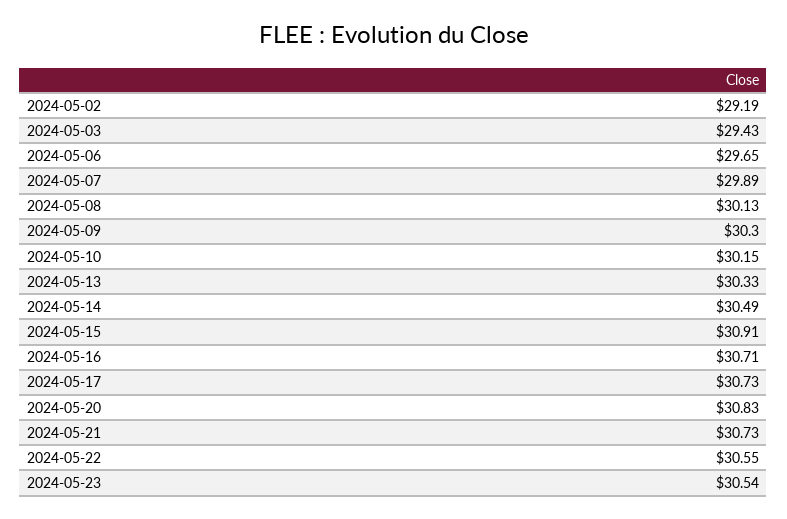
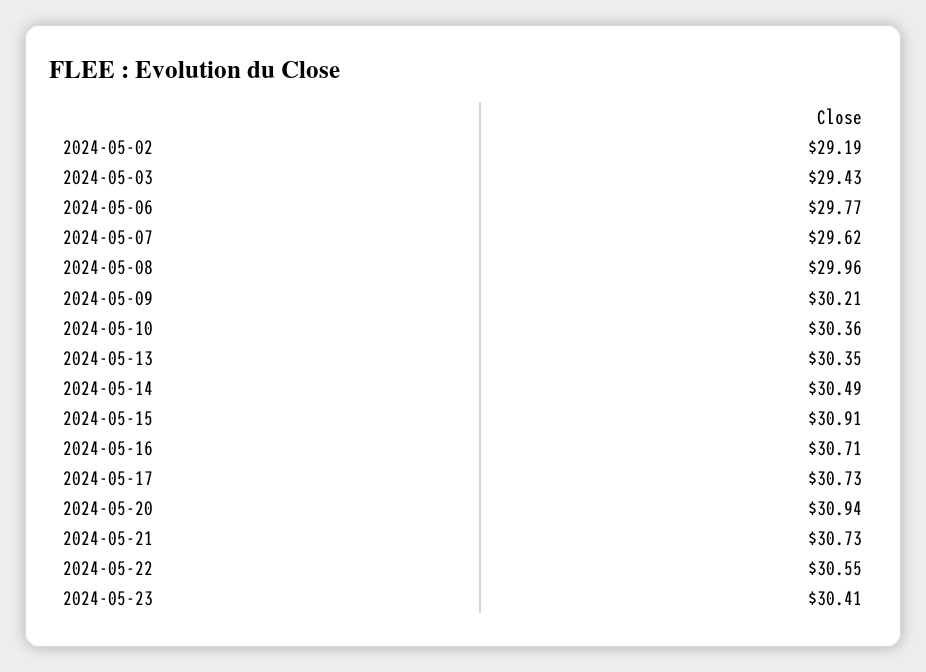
2024-05-06: 29.65 -> 29.77
2024-05-07: 29.89 -> 29.62
2024-05-08: 30.13 -> 29.96
2024-05-09: 30.3 -> 30.21
2024-05-10: 30.15 -> 30.36
2024-05-13: 30.33 -> 30.35
2024-05-20: 30.83 -> 30.94
2024-05-23: 30.54 -> 30.41

